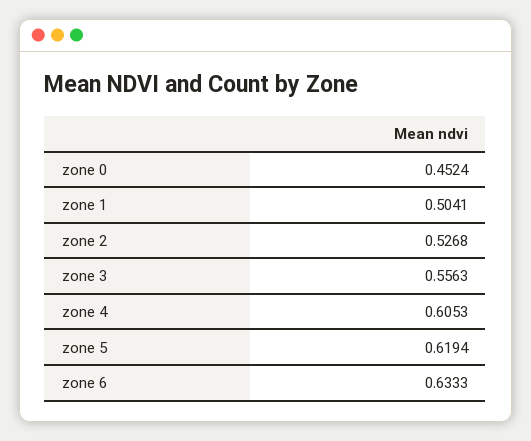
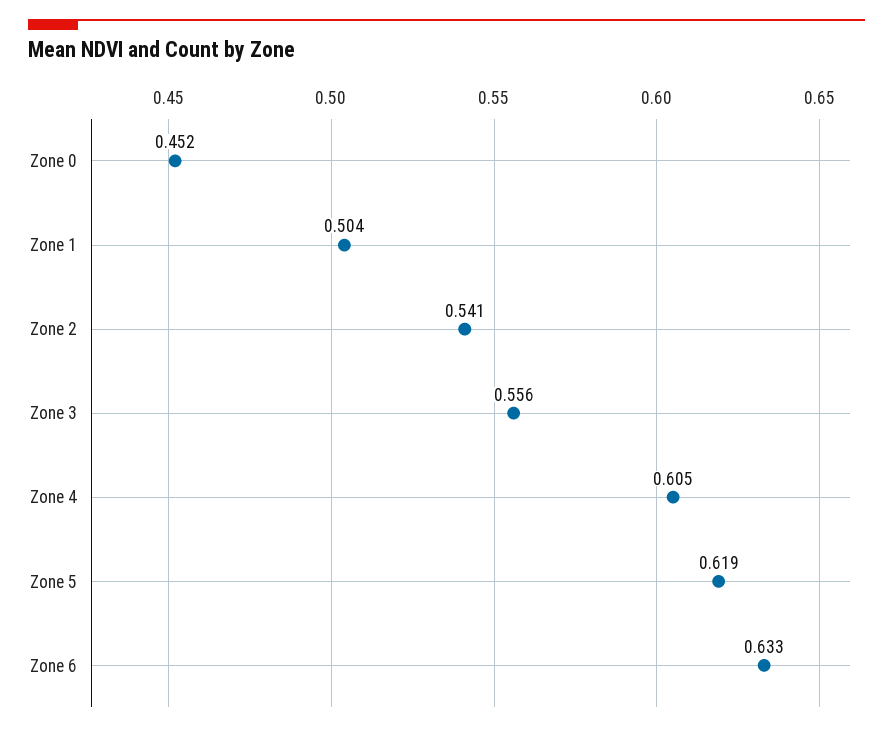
zone 2: 0.5268 -> 0.541

